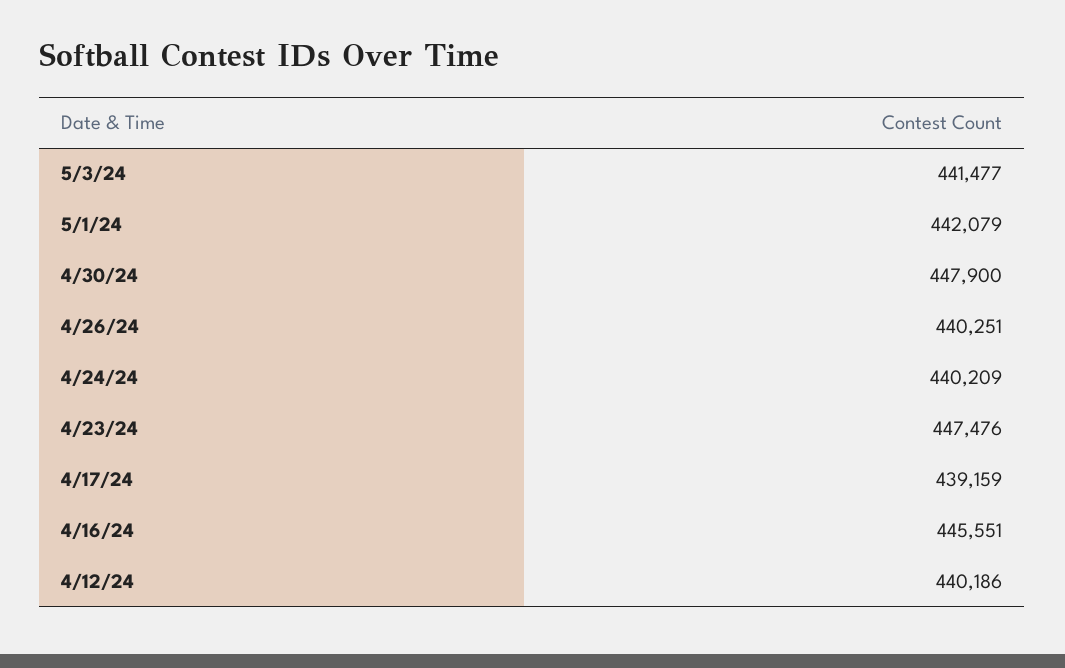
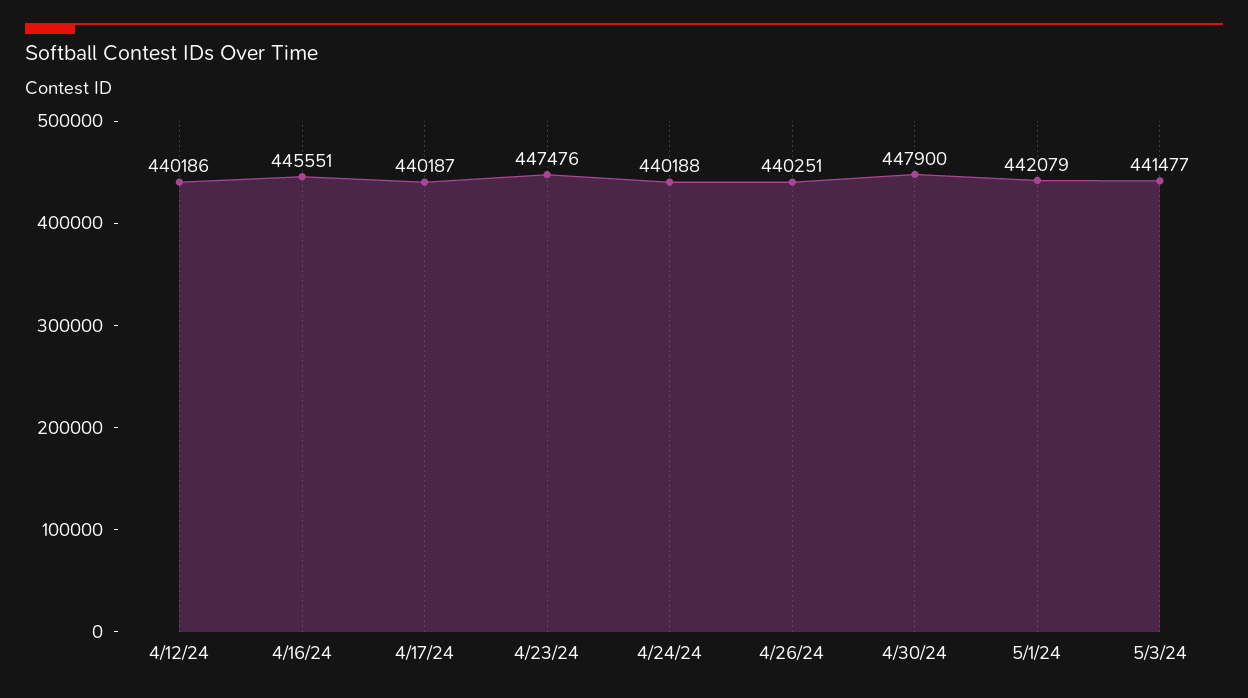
4/24/24: 440209 -> 440188
4/17/24: 439159 -> 440187

